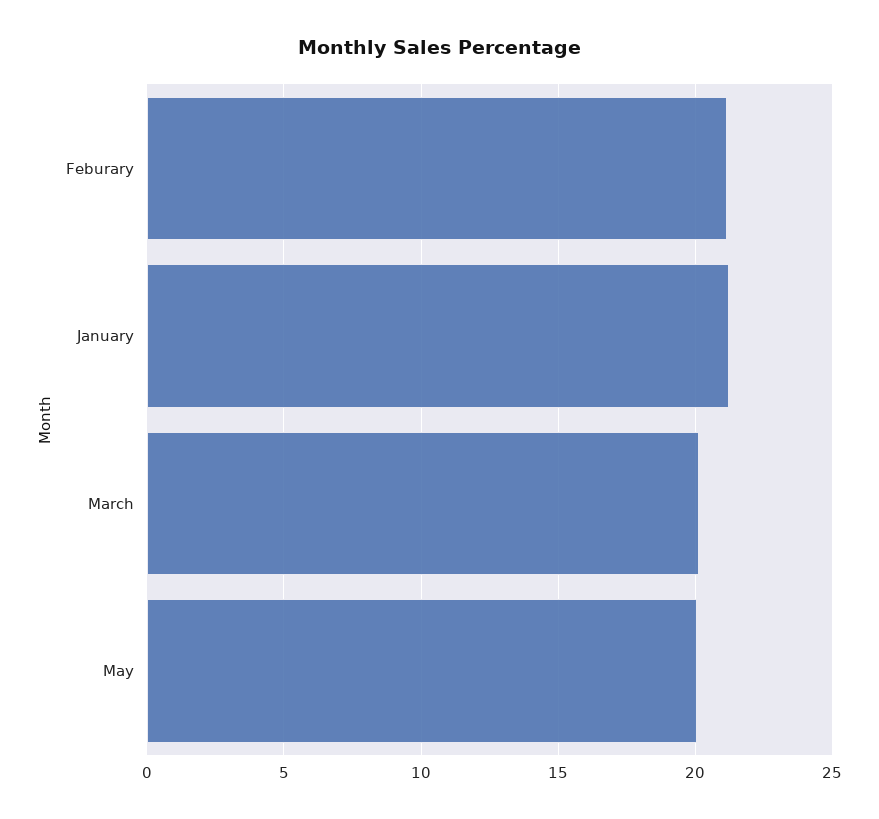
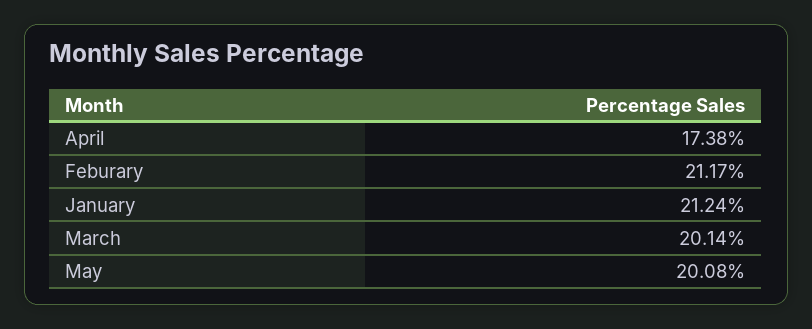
April: none -> 17.38

